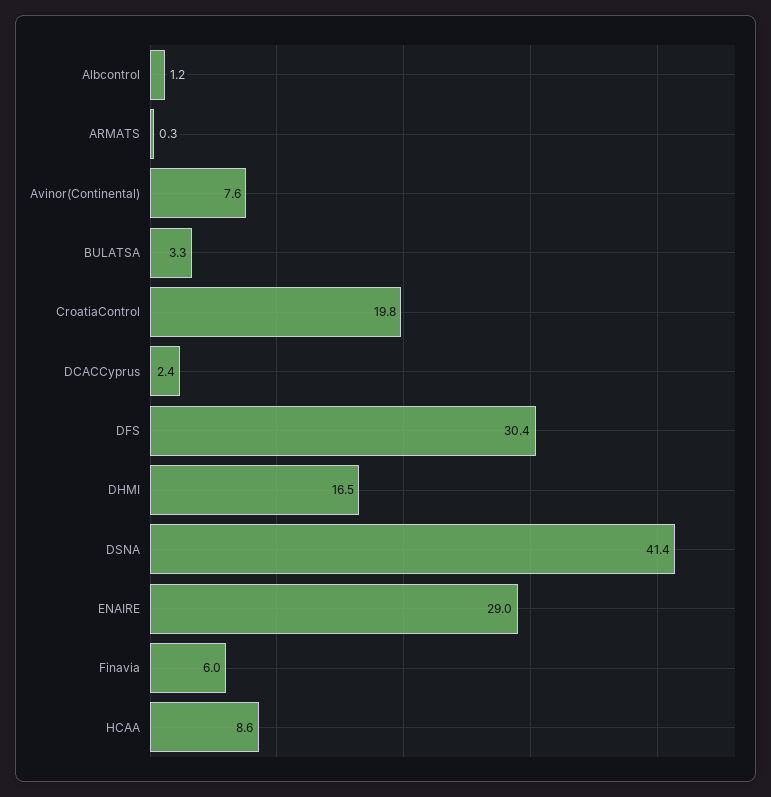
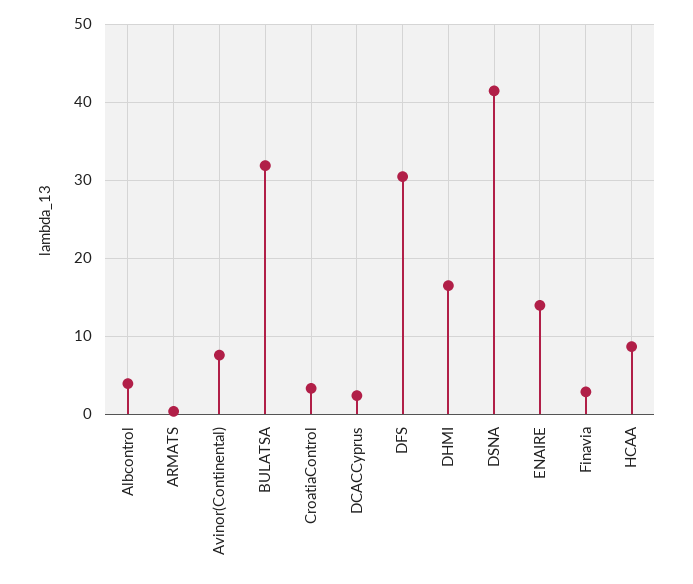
Albcontrol: 1.2 -> 4
BULATSA: 3.3 -> 32
CroatiaControl: 19.8 -> 3
ENAIRE: 29 -> 14
Finavia: 6 -> 3

